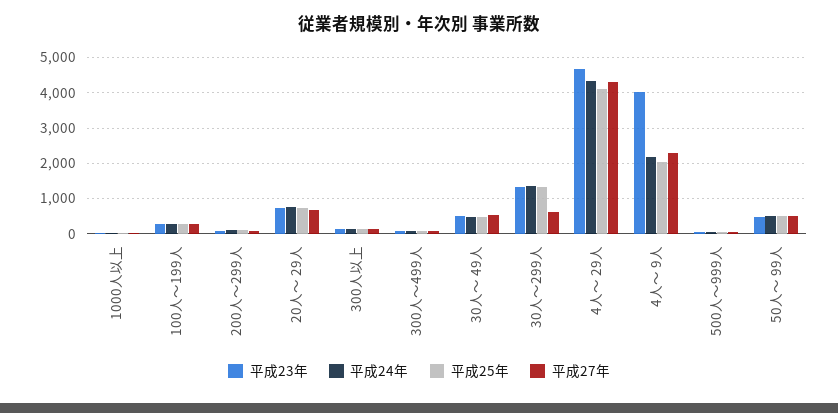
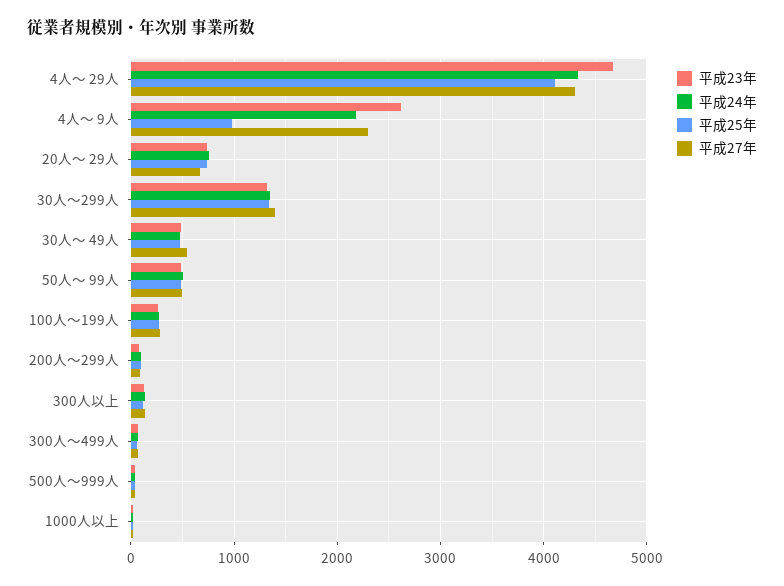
平成27年, 30人～299人: 600 -> 1400
平成23年, 4人～ 9人: 4000 -> 2600
平成25年, 4人～ 9人: 2000 -> 1000

